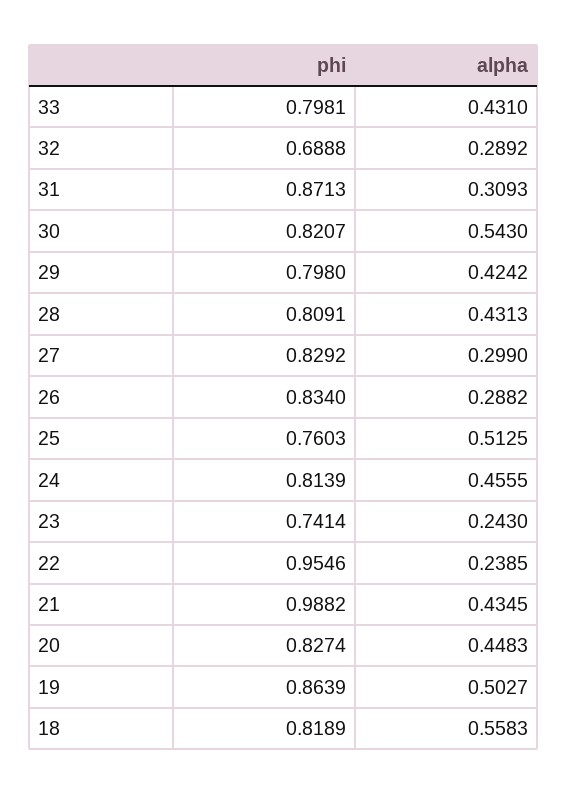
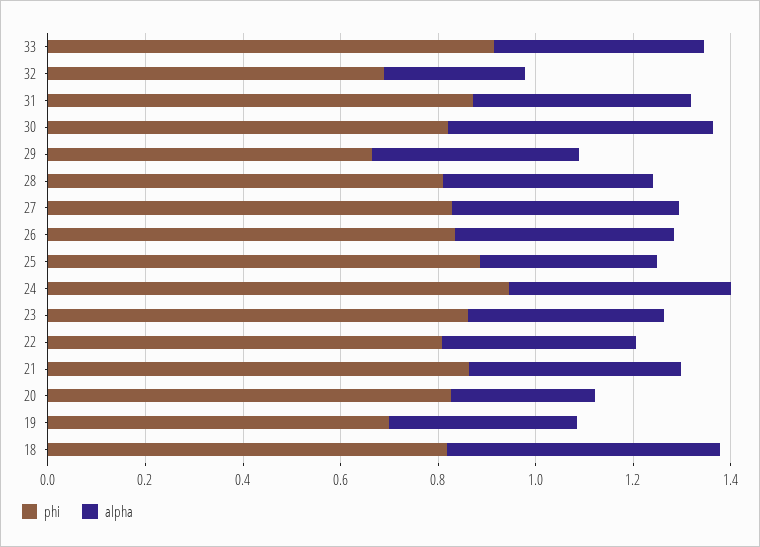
phi, 33: 0.7981 -> 0.9
alpha, 31: 0.3093 -> 0.45
phi, 29: 0.798 -> 0.65
alpha, 27: 0.299 -> 0.45
alpha, 26: 0.2882 -> 0.45
phi, 25: 0.7603 -> 0.9
alpha, 25: 0.5125 -> 0.35
phi, 24: 0.8139 -> 0.95
phi, 23: 0.7414 -> 0.85
alpha, 23: 0.243 -> 0.4
phi, 22: 0.9546 -> 0.8
alpha, 22: 0.2385 -> 0.4
phi, 21: 0.9882 -> 0.85
alpha, 20: 0.4483 -> 0.3
phi, 19: 0.8639 -> 0.7
alpha, 19: 0.5027 -> 0.4

